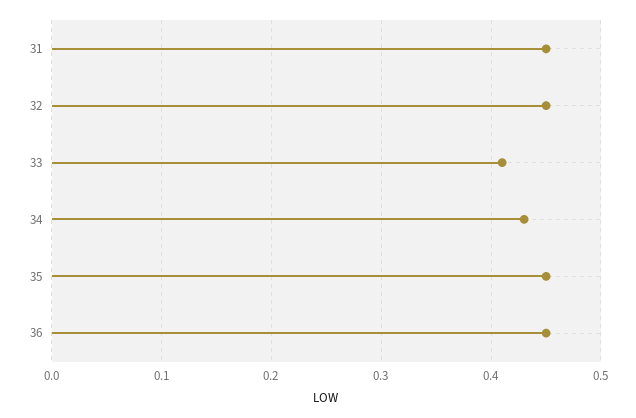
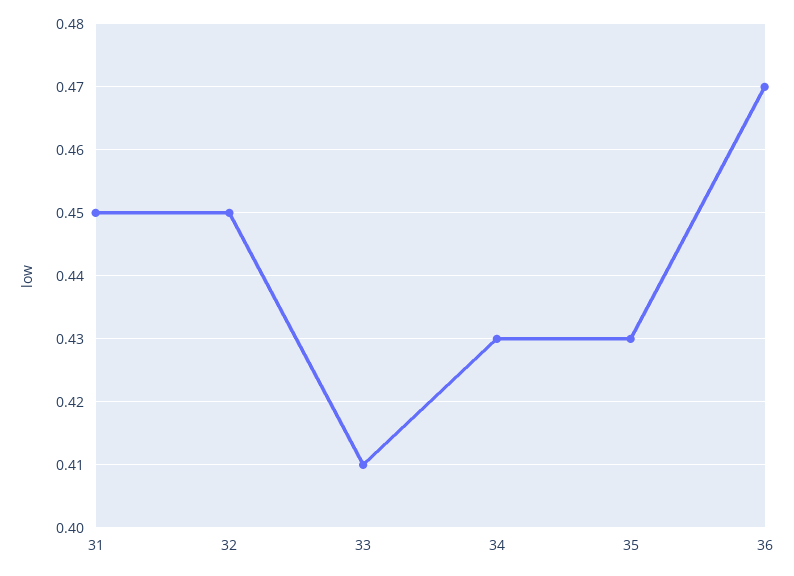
35: 0.45 -> 0.43
36: 0.45 -> 0.47

